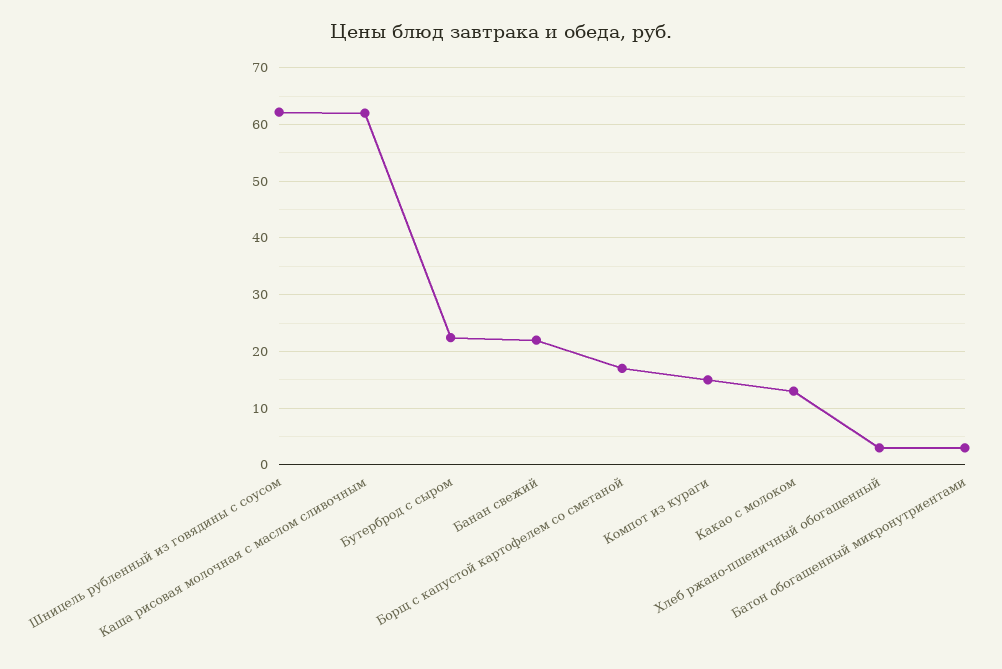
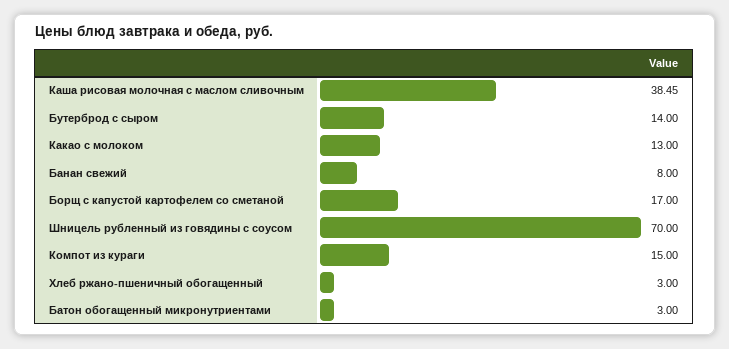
Шницель рубленный из говядины с соусом: 62 -> 70
Каша рисовая молочная с маслом сливочным: 62 -> 38.45
Бутерброд с сыром: 22 -> 14
Банан свежий: 22 -> 8

